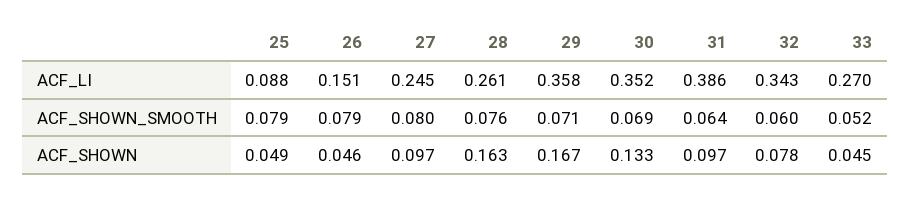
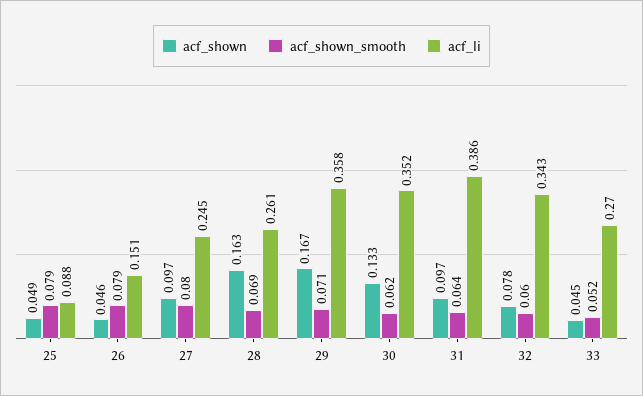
ACF_SHOWN_SMOOTH, 28: 0.076 -> 0.069
ACF_SHOWN_SMOOTH, 30: 0.069 -> 0.062

